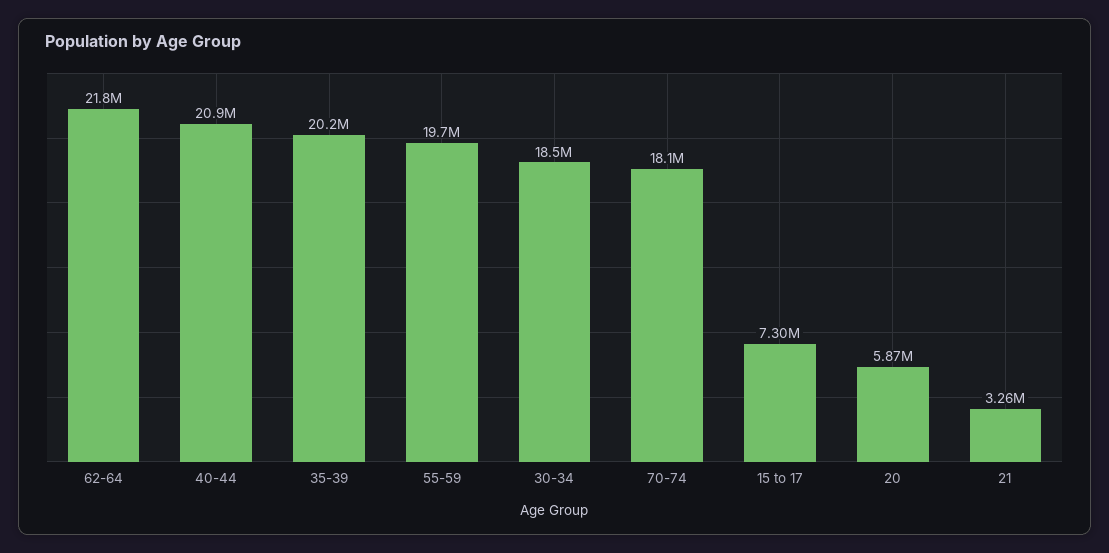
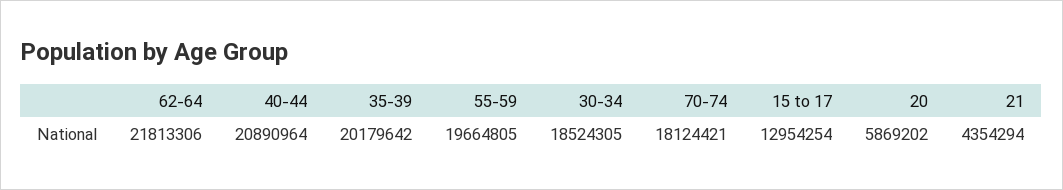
15 to 17: 7300000 -> 12954254
21: 3260000 -> 4354294

